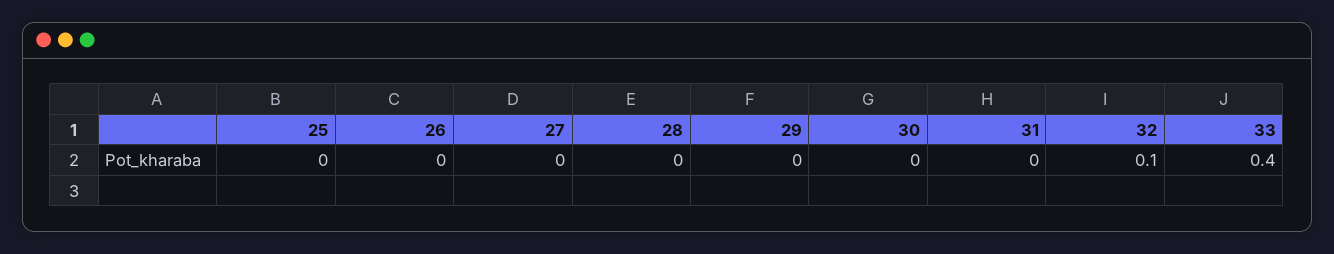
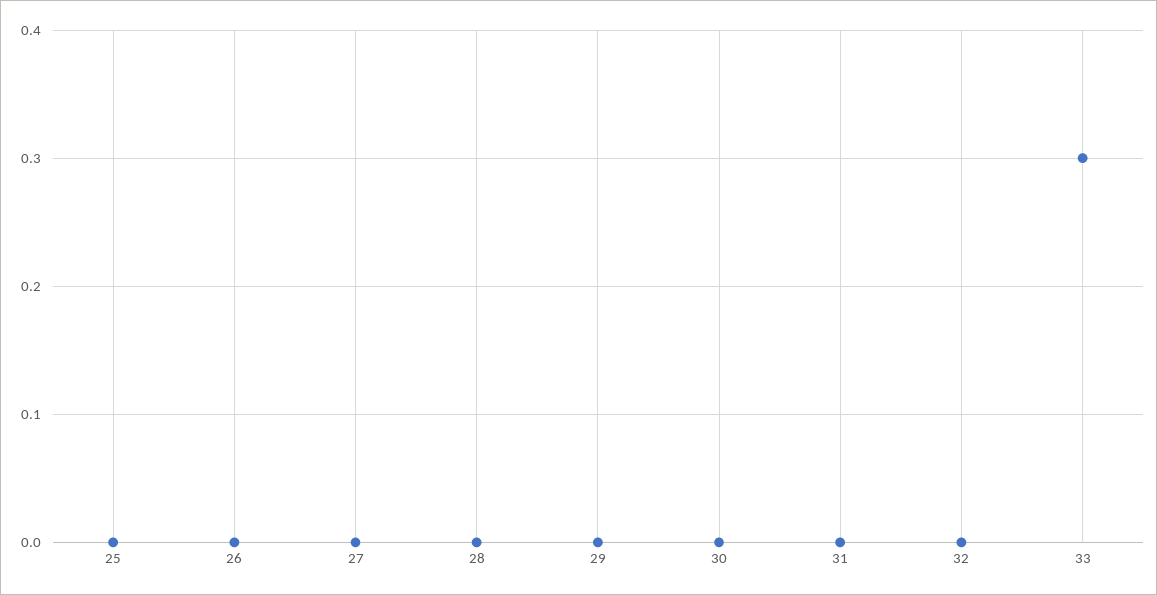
32: 0.1 -> 0
33: 0.4 -> 0.3

